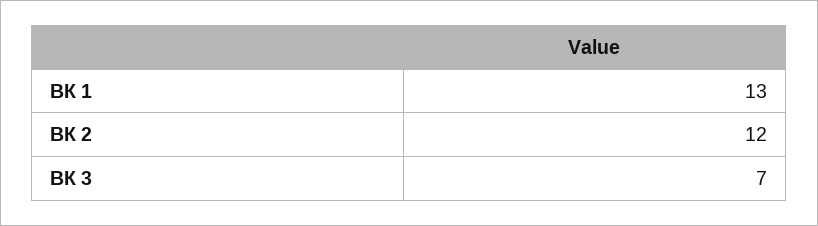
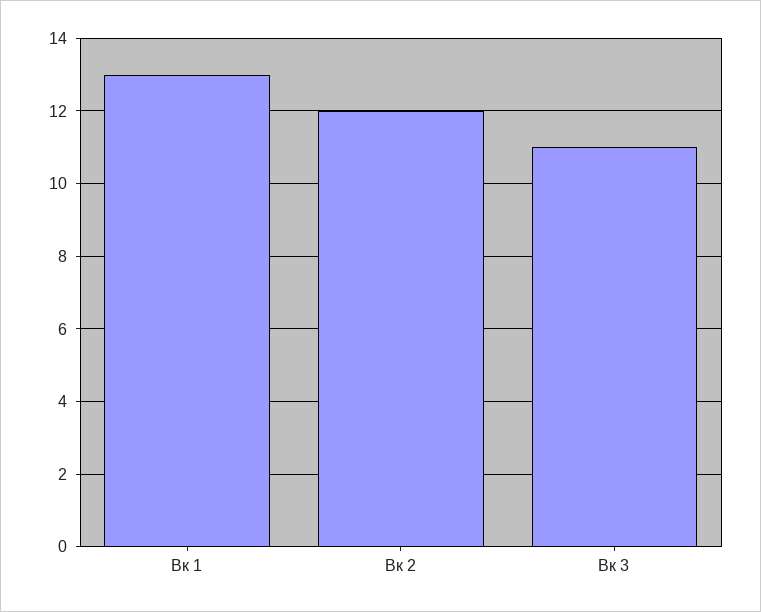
ВК 3: 7 -> 11

